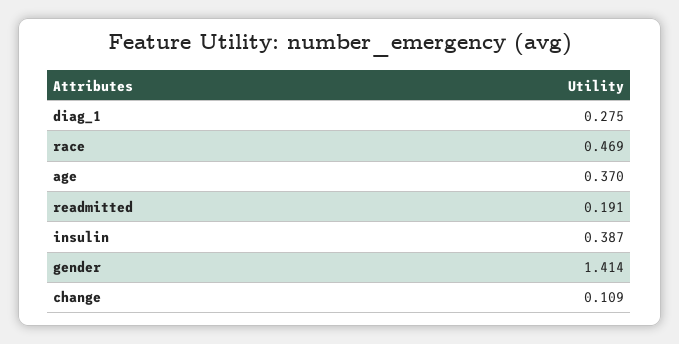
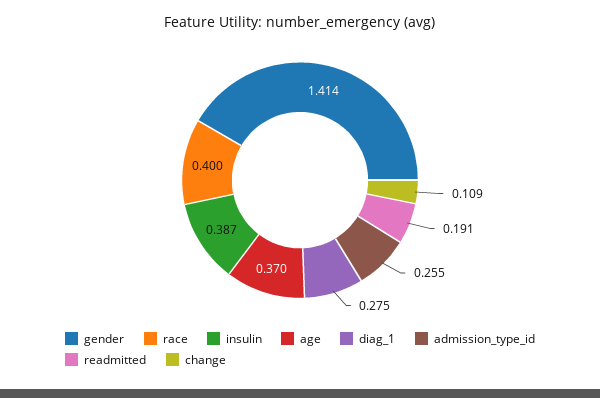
race: 0.469 -> 0.4
admission_type_id: none -> 0.255

